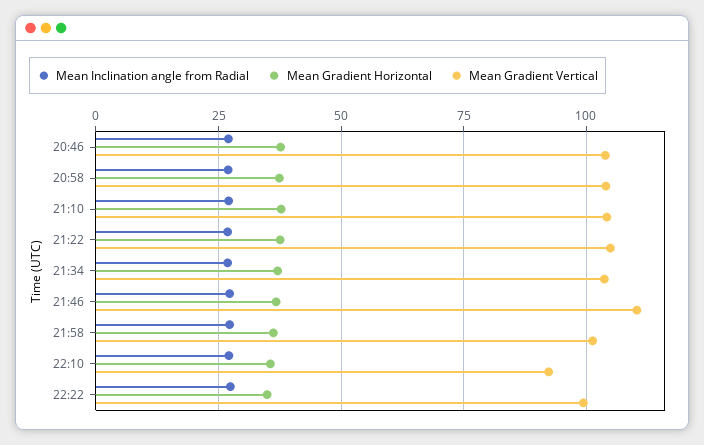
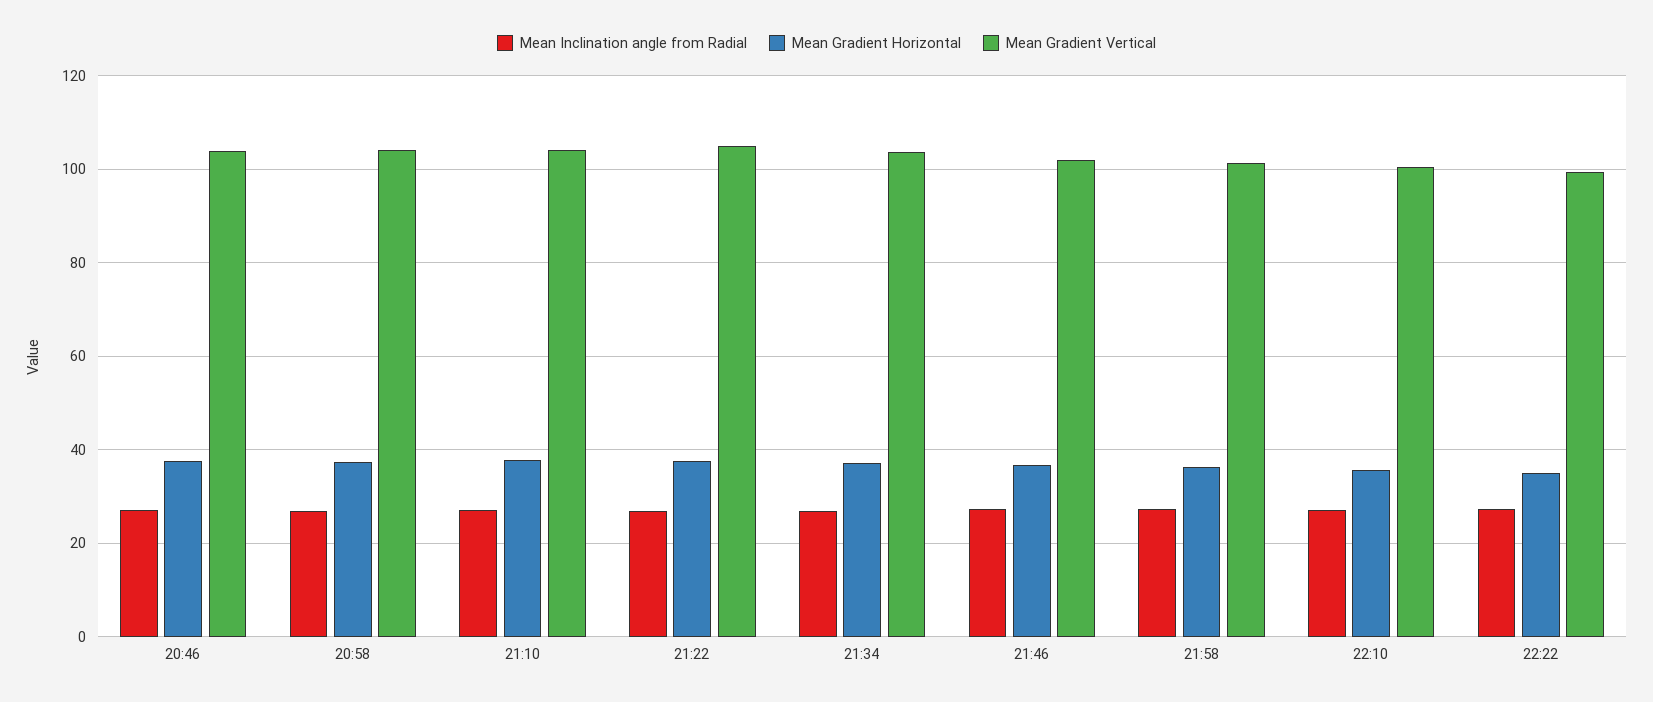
Mean Gradient Vertical, 21:46: 110 -> 102
Mean Gradient Vertical, 22:10: 92.5 -> 100

